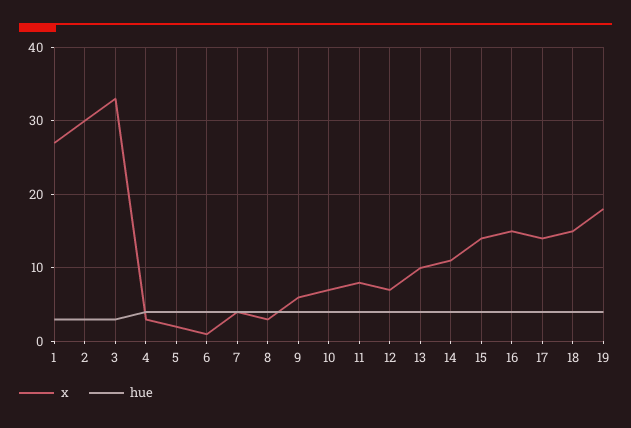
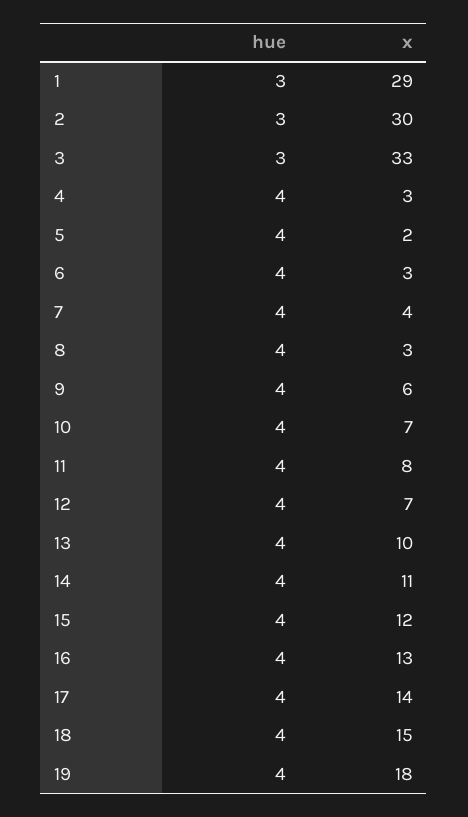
x, 1: 27 -> 29
x, 6: 1 -> 3
x, 15: 14 -> 12
x, 16: 15 -> 13

